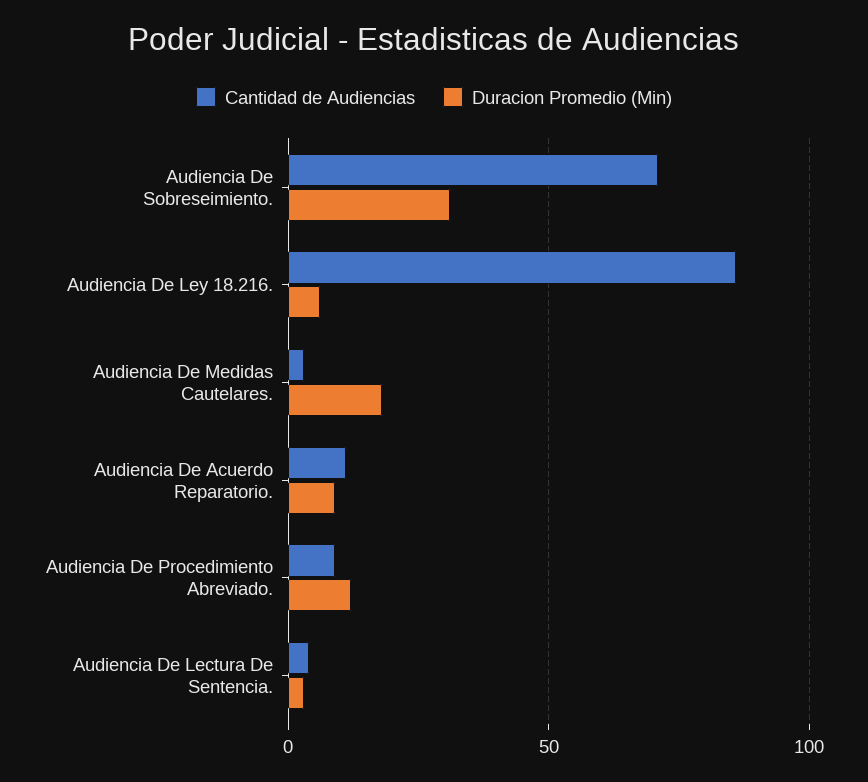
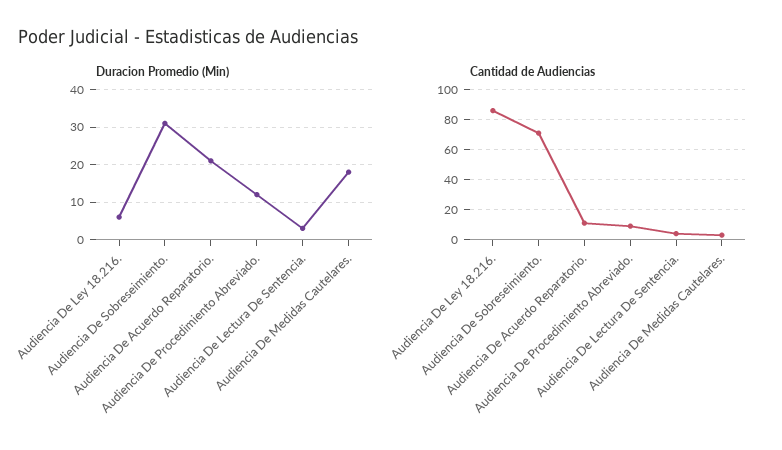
Duracion Promedio (Min), Audiencia De Acuerdo Reparatorio.: 10 -> 20

